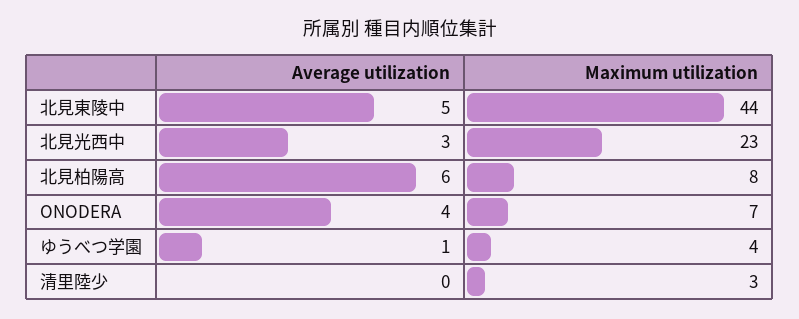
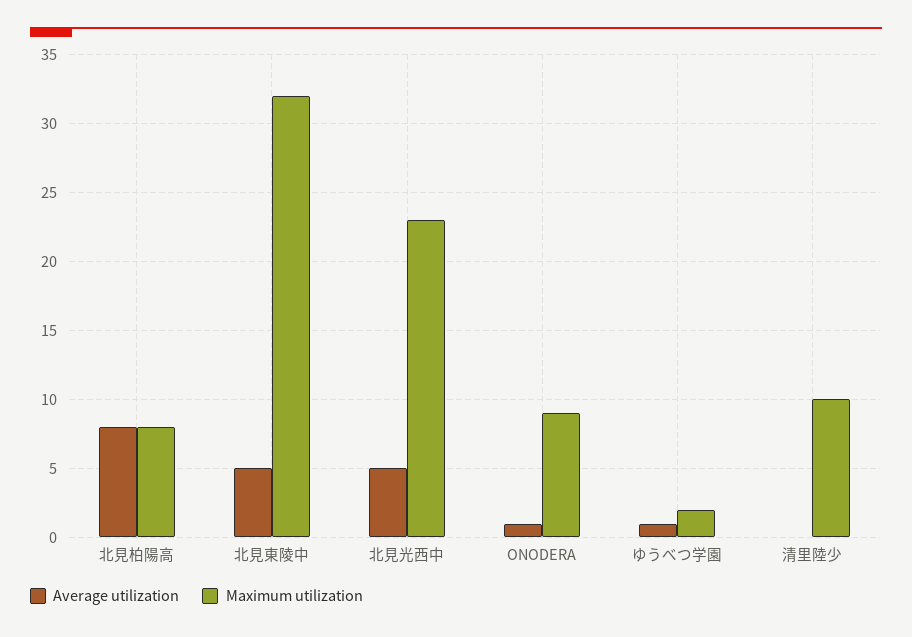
Maximum utilization, 北見東陵中: 44 -> 32
Average utilization, 北見光西中: 3 -> 5
Average utilization, 北見柏陽高: 6 -> 8
Average utilization, ONODERA: 4 -> 1
Maximum utilization, ONODERA: 7 -> 9
Maximum utilization, ゆうべつ学園: 4 -> 2
Maximum utilization, 清里陸少: 3 -> 10

